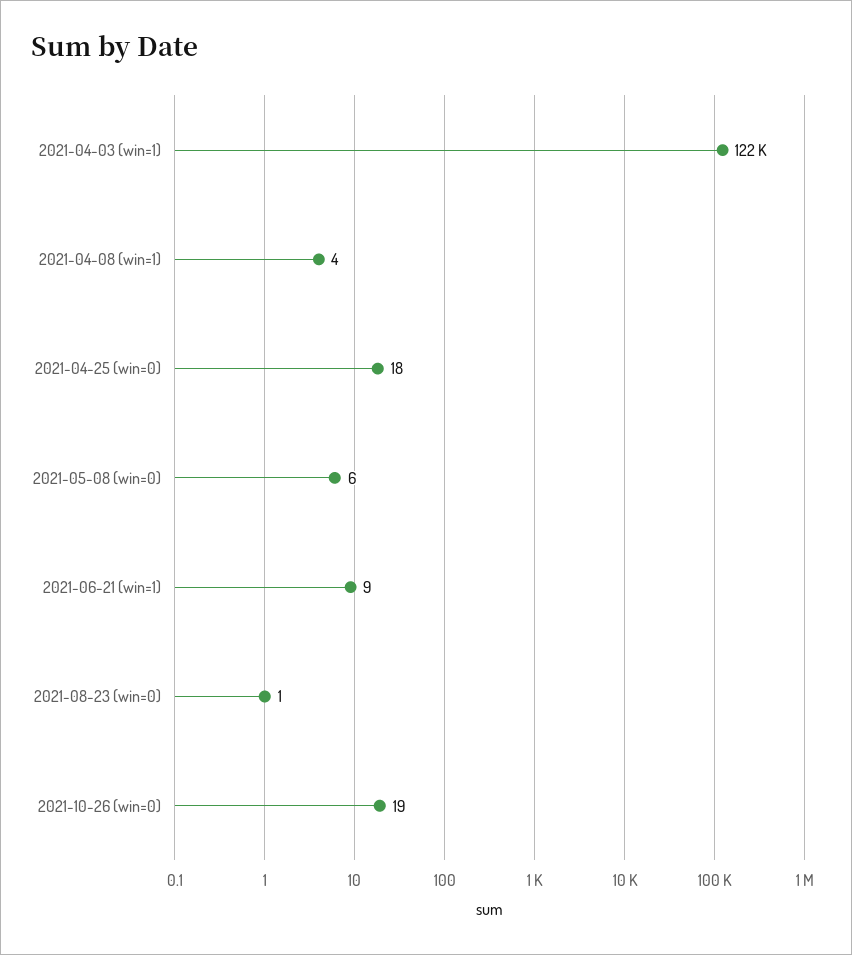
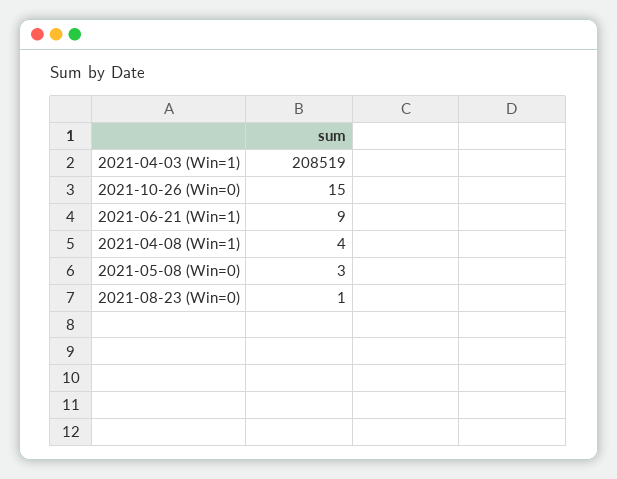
2021-04-03 (win=1): 122000 -> 208519
2021-04-25 (win=0): 18 -> none
2021-05-08 (win=0): 6 -> 3
2021-10-26 (win=0): 19 -> 15

